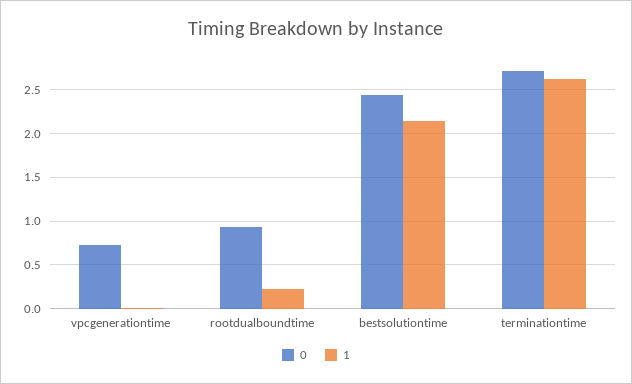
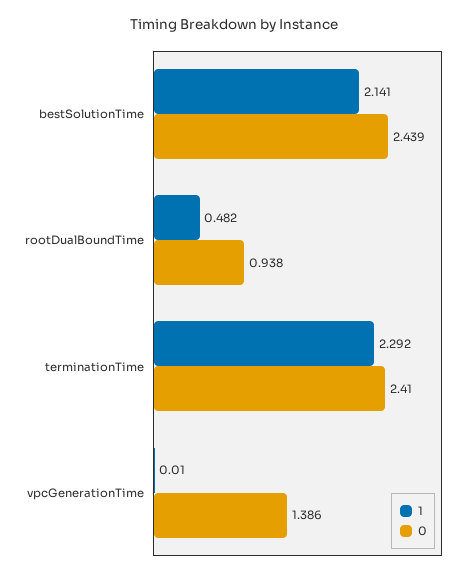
0, vpcgenerationtime: 0.7 -> 1.386
1, rootdualboundtime: 0.2 -> 0.482
0, terminationtime: 2.7 -> 2.41
1, terminationtime: 2.6 -> 2.292

